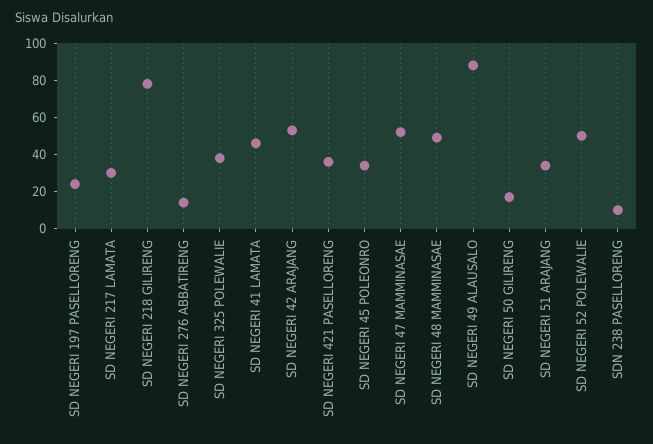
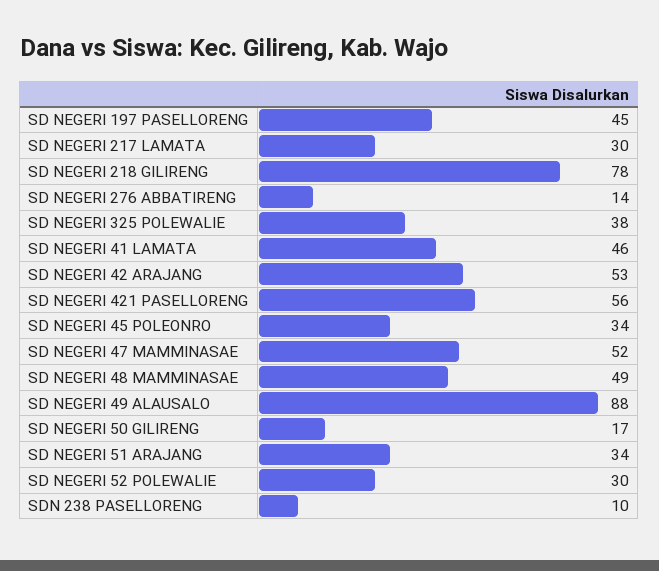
SD NEGERI 197 PASELLORENG: 25 -> 45
SD NEGERI 421 PASELLORENG: 35 -> 56
SD NEGERI 52 POLEWALIE: 50 -> 30

